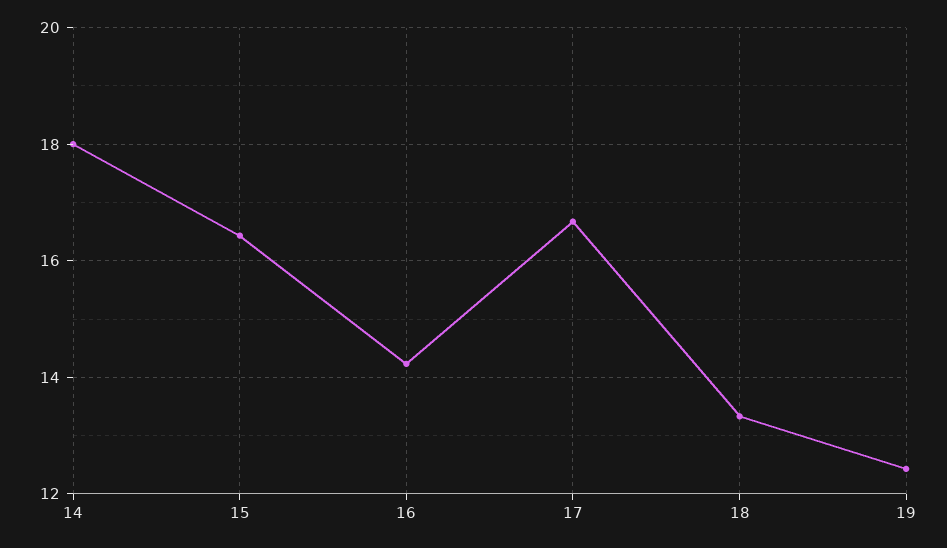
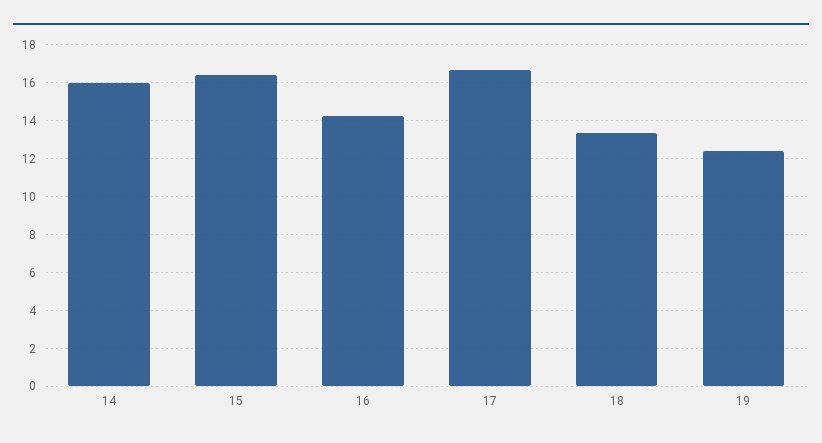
14: 18 -> 16

